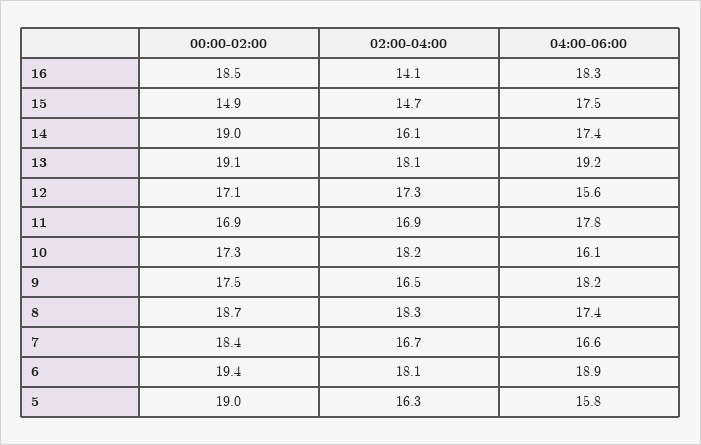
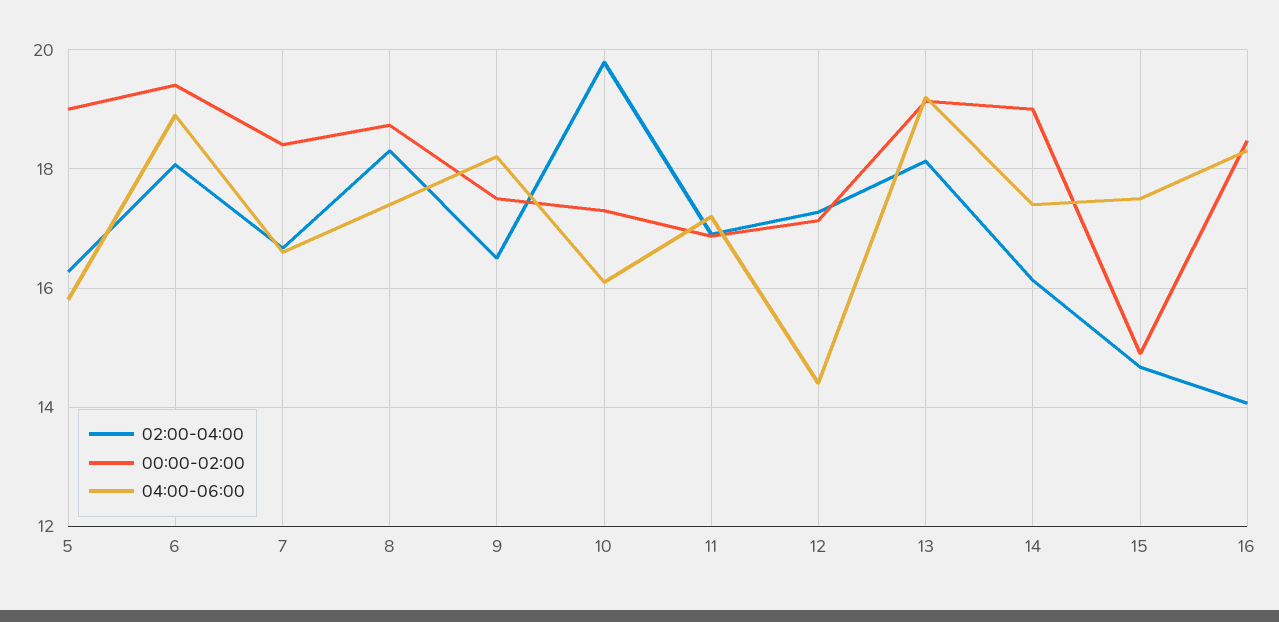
04:00-06:00, 12: 15.6 -> 14.4
04:00-06:00, 11: 17.8 -> 17.2
02:00-04:00, 10: 18.2 -> 19.8

